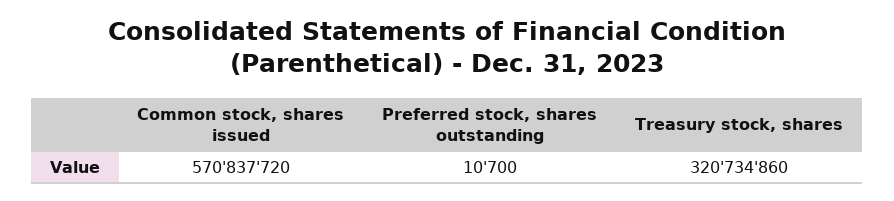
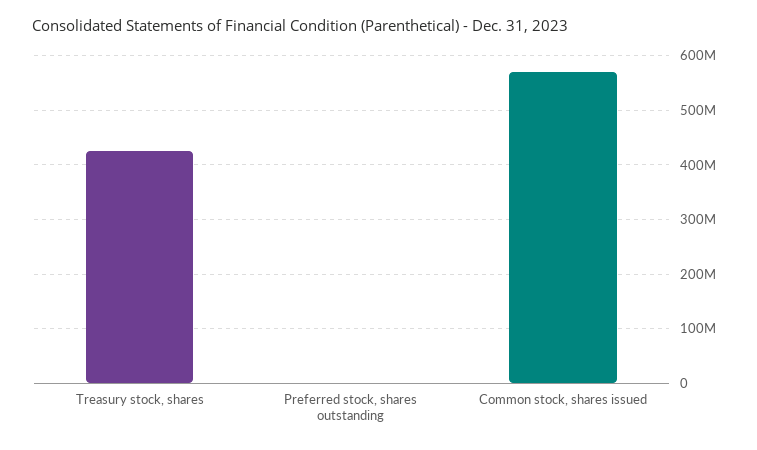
Treasury stock, shares: 320734860 -> 420000000

